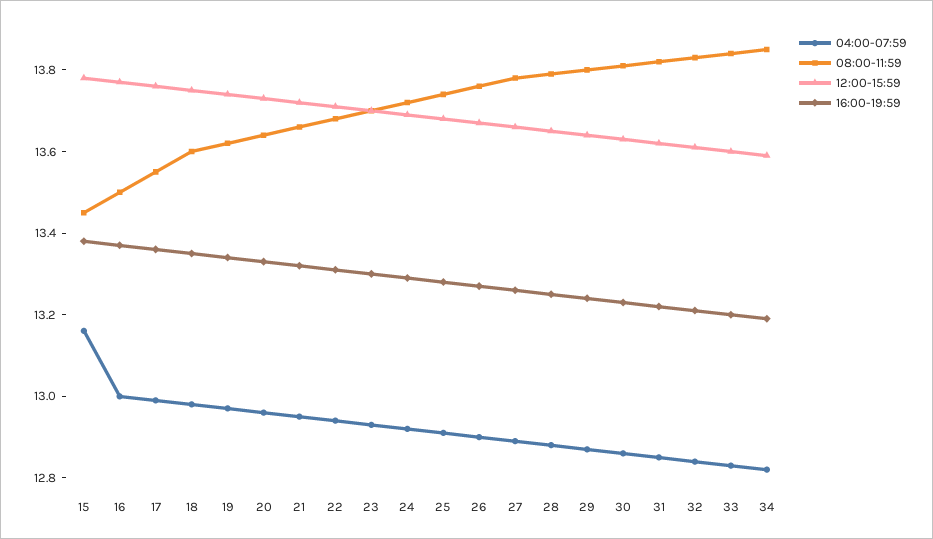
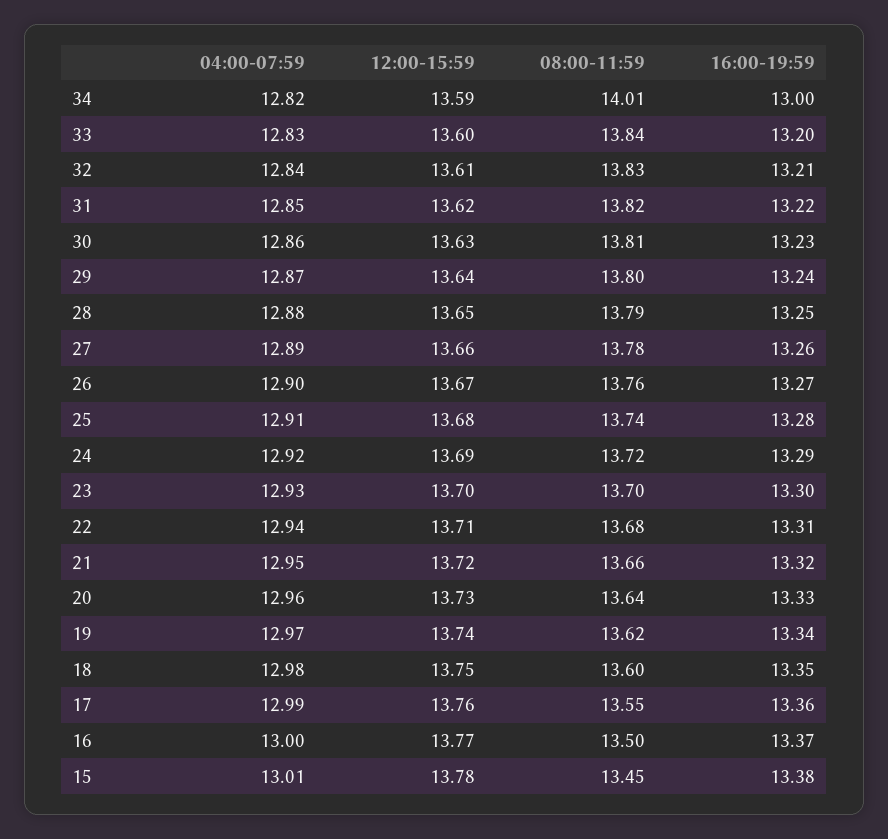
04:00-07:59, 15: 13.15 -> 13.01
08:00-11:59, 34: 13.85 -> 14.01
16:00-19:59, 34: 13.2 -> 13

